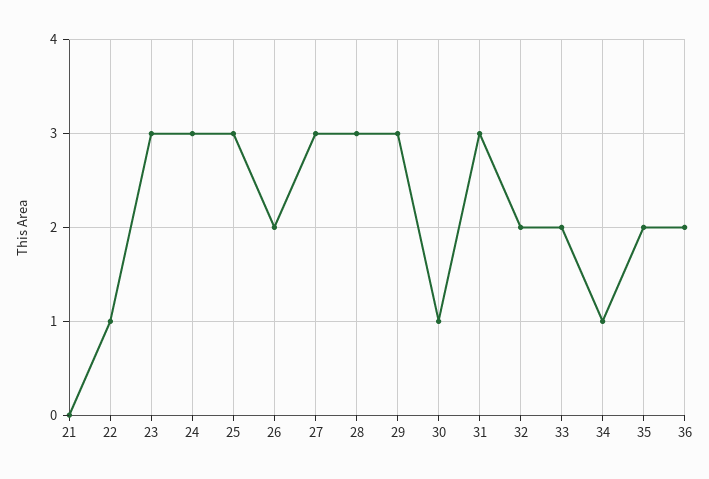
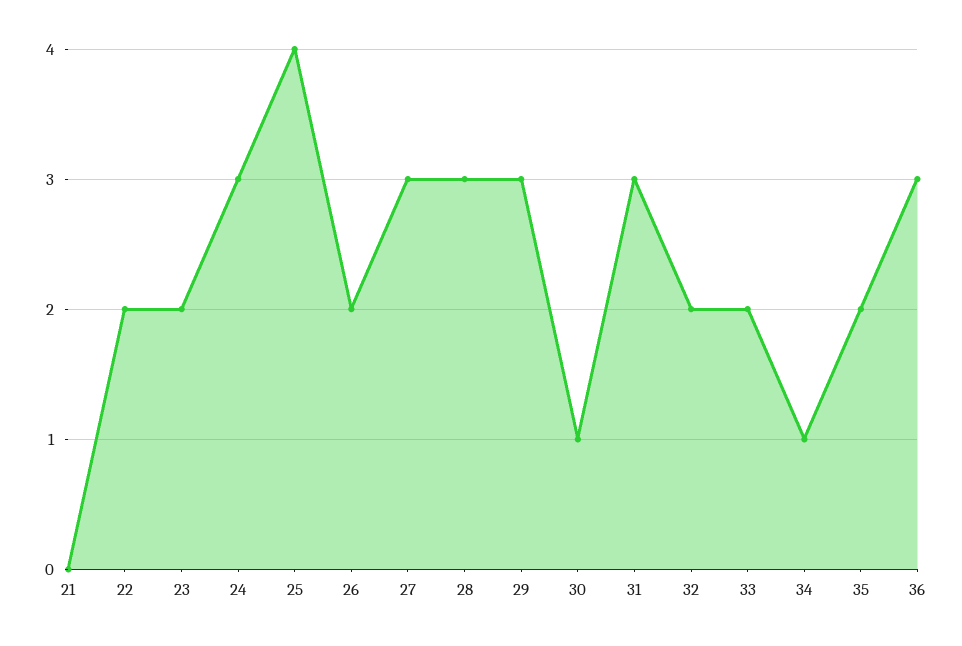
22: 1 -> 2
23: 3 -> 2
25: 3 -> 4
36: 2 -> 3

